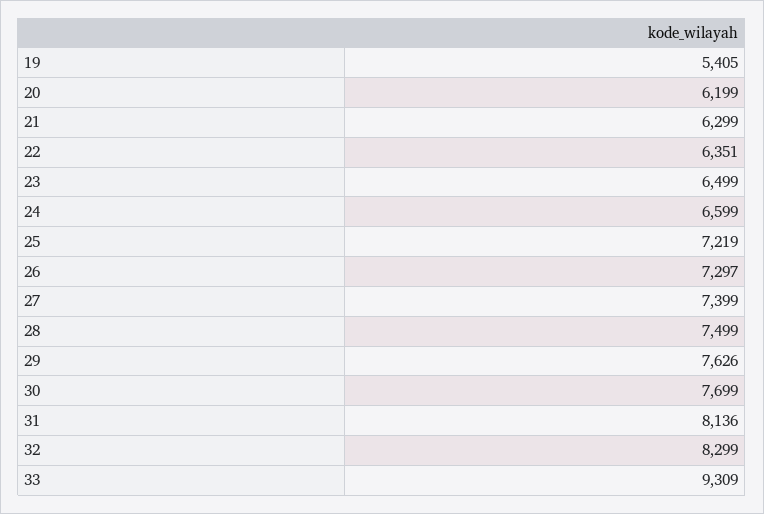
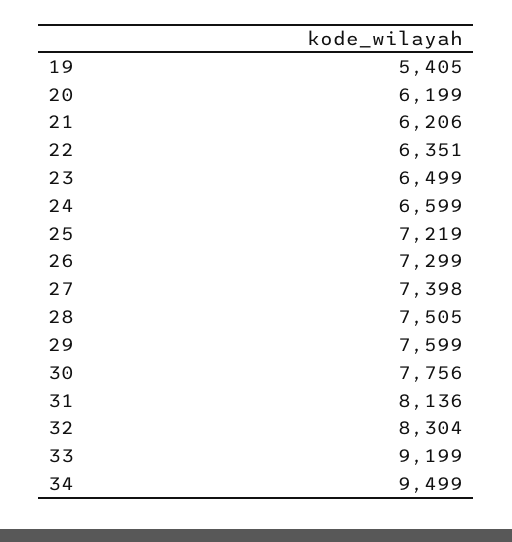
21: 6299 -> 6206
26: 7297 -> 7299
27: 7399 -> 7398
28: 7499 -> 7505
29: 7626 -> 7599
30: 7699 -> 7756
32: 8299 -> 8304
33: 9309 -> 9199
34: none -> 9499

